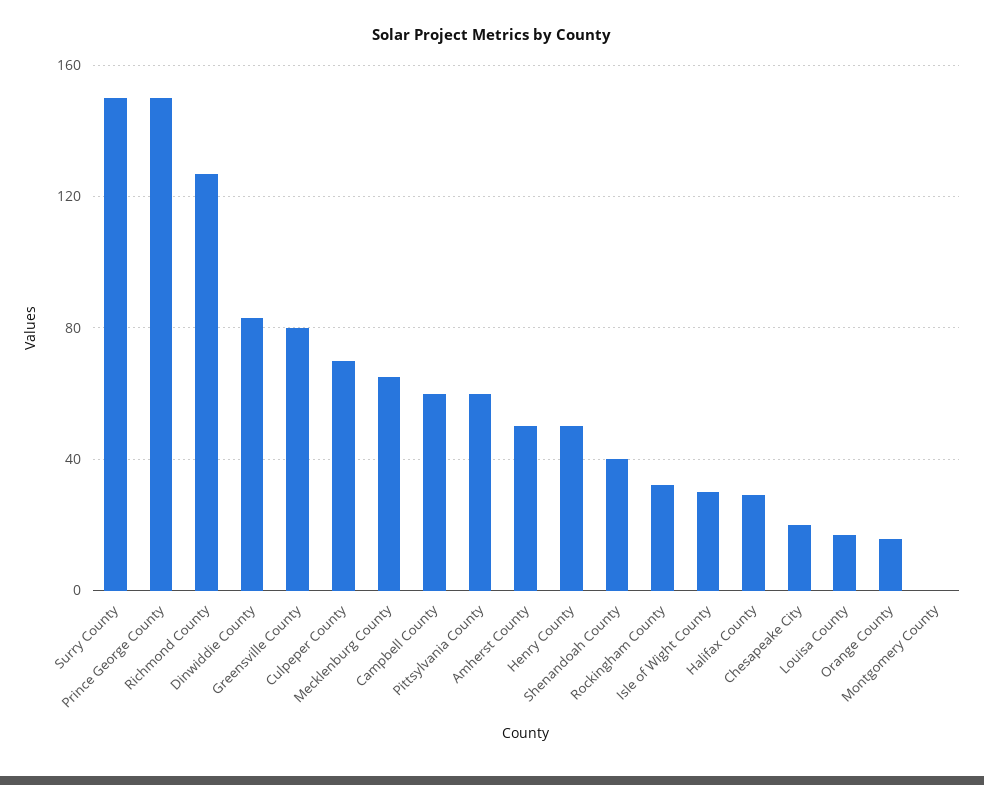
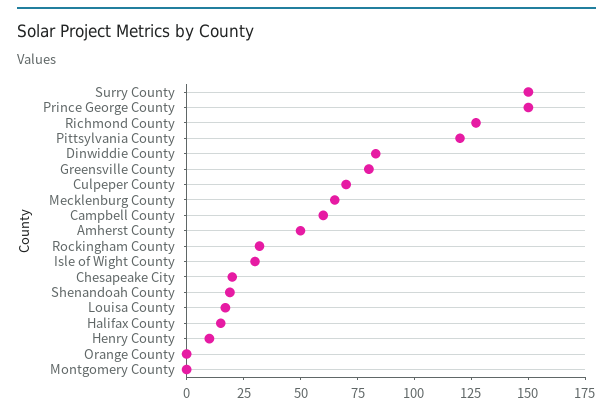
Pittsylvania County: 60 -> 120
Henry County: 50 -> 10
Shenandoah County: 40 -> 20
Halifax County: 30 -> 15
Orange County: 15 -> 0

